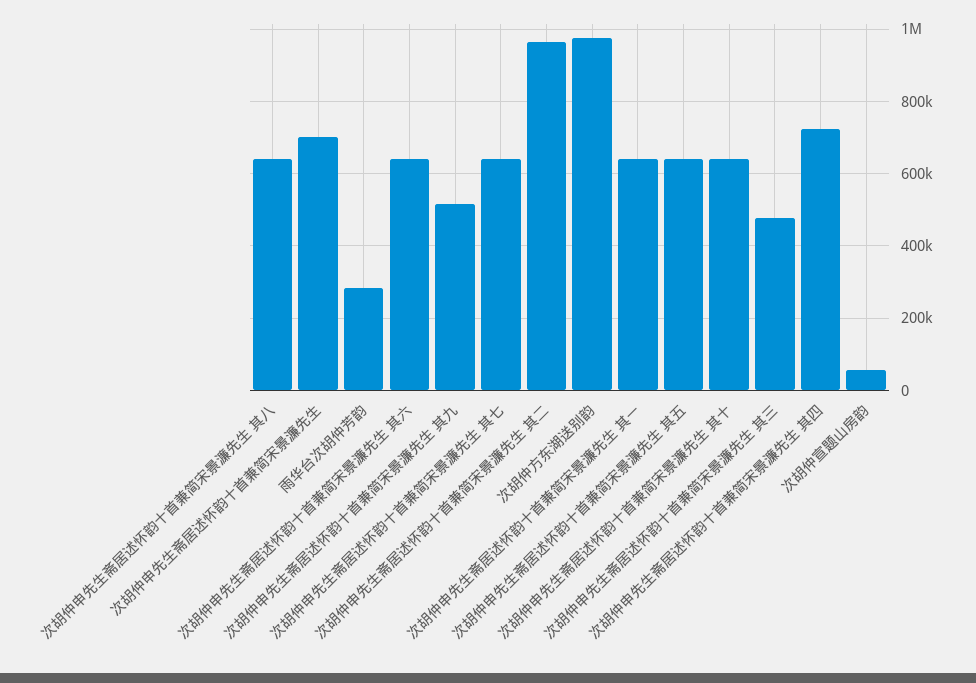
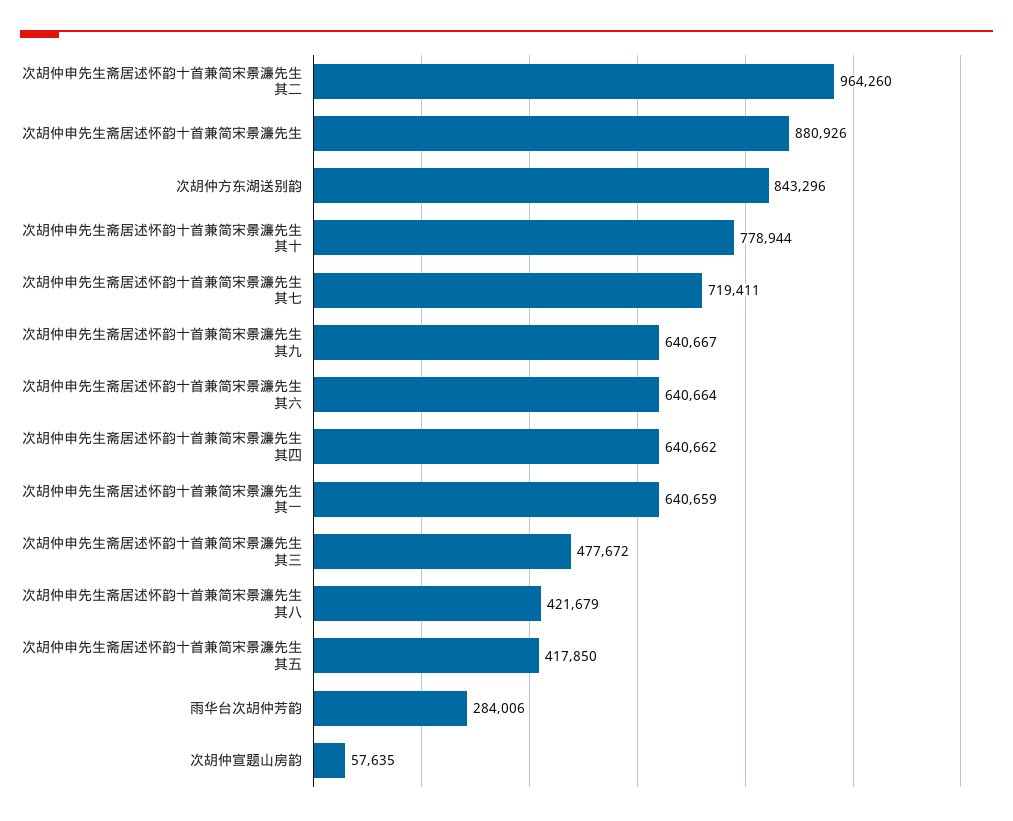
次胡仲申先生斋居述怀韵十首兼简宋景濂先生 其八: 640000 -> 421679
次胡仲申先生斋居述怀韵十首兼简宋景濂先生: 700000 -> 880926
次胡仲申先生斋居述怀韵十首兼简宋景濂先生 其九: 520000 -> 640667
次胡仲申先生斋居述怀韵十首兼简宋景濂先生 其七: 640000 -> 719411
次胡仲方东湖送别韵: 980000 -> 843296
次胡仲申先生斋居述怀韵十首兼简宋景濂先生 其五: 640000 -> 417850
次胡仲申先生斋居述怀韵十首兼简宋景濂先生 其十: 640000 -> 778944
次胡仲申先生斋居述怀韵十首兼简宋景濂先生 其四: 720000 -> 640662

